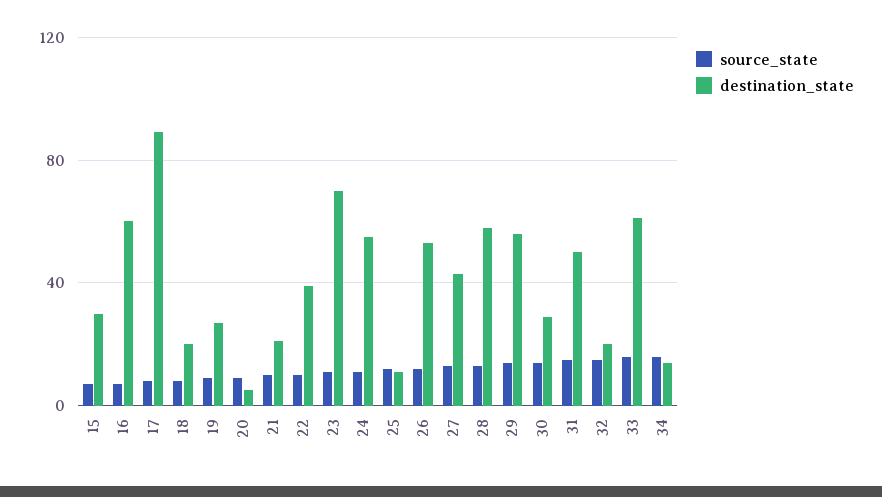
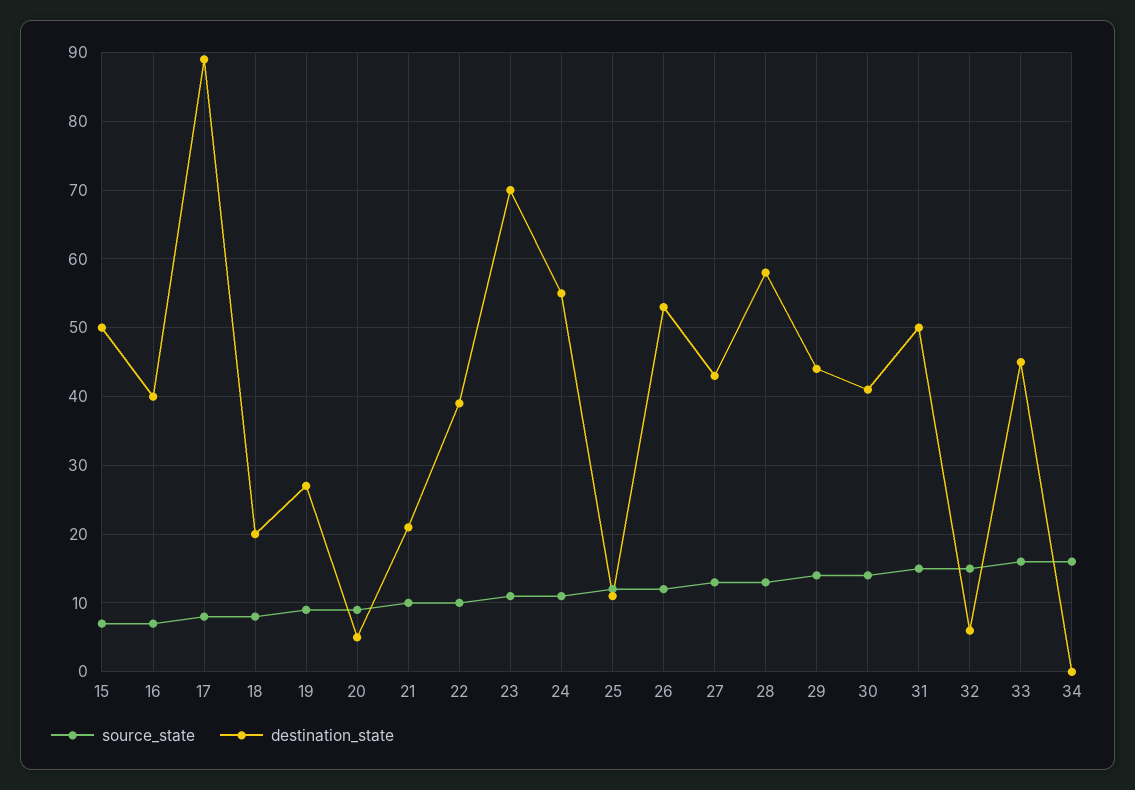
destination_state, 15: 30 -> 50
destination_state, 16: 60 -> 40
destination_state, 29: 55 -> 44
destination_state, 30: 30 -> 41
destination_state, 32: 20 -> 6
destination_state, 33: 60 -> 45
destination_state, 34: 15 -> 0

